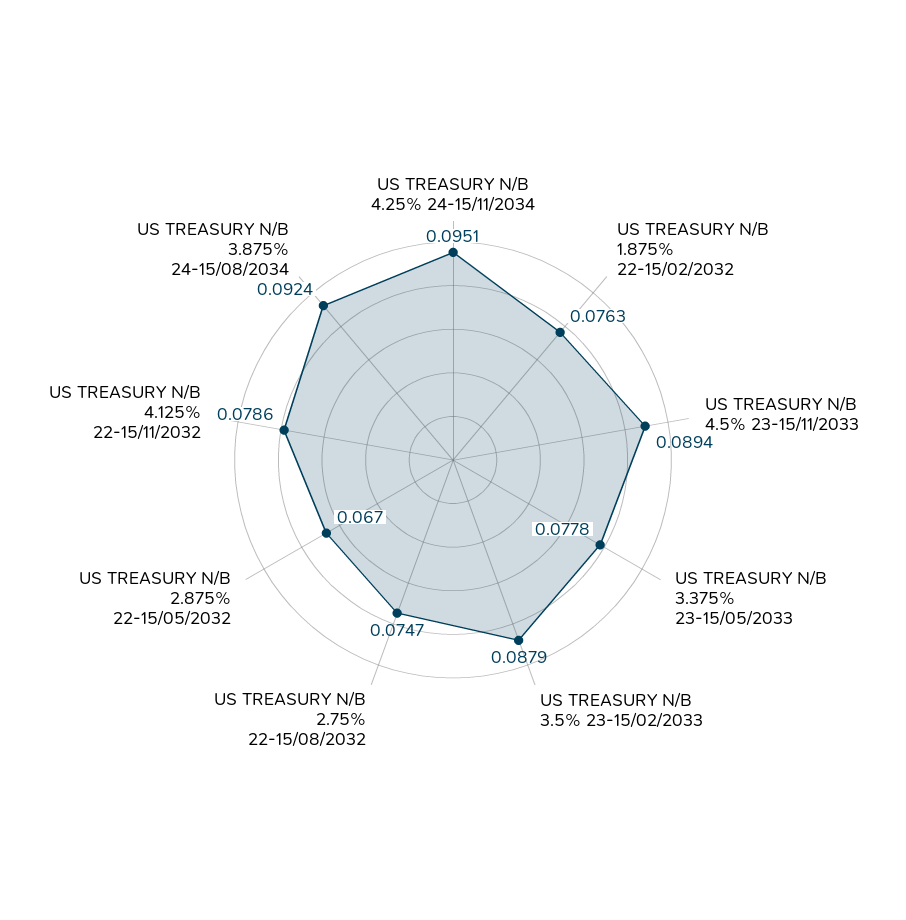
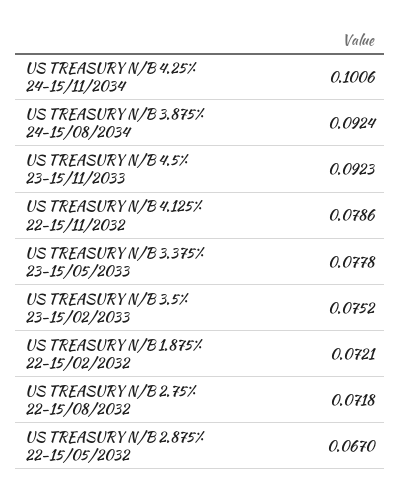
US TREASURY N/B 4.25% 24-15/11/2034: 0.0951 -> 0.1006
US TREASURY N/B 1.875% 22-15/02/2032: 0.0763 -> 0.0721
US TREASURY N/B 4.5% 23-15/11/2033: 0.0894 -> 0.0923
US TREASURY N/B 3.5% 23-15/02/2033: 0.0879 -> 0.0752
US TREASURY N/B 2.75% 22-15/08/2032: 0.0747 -> 0.0718

